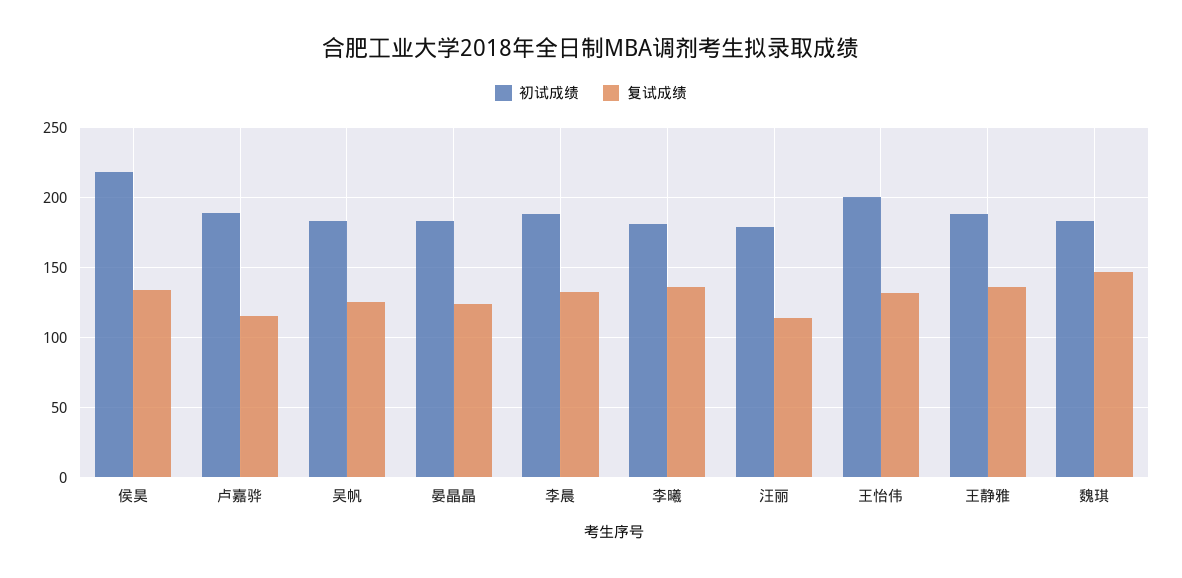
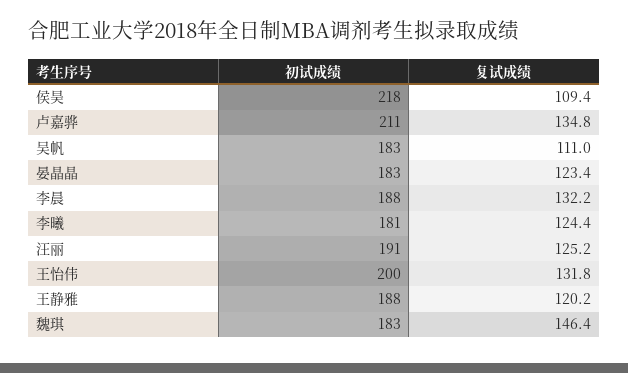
复试成绩, 侯昊: 135 -> 109.4
初试成绩, 卢嘉骅: 190 -> 211
复试成绩, 卢嘉骅: 115 -> 134.8
复试成绩, 吴帆: 125 -> 111
复试成绩, 李曦: 135 -> 124.4
初试成绩, 汪丽: 180 -> 191
复试成绩, 汪丽: 115 -> 125.2
复试成绩, 王静雅: 135 -> 120.2

